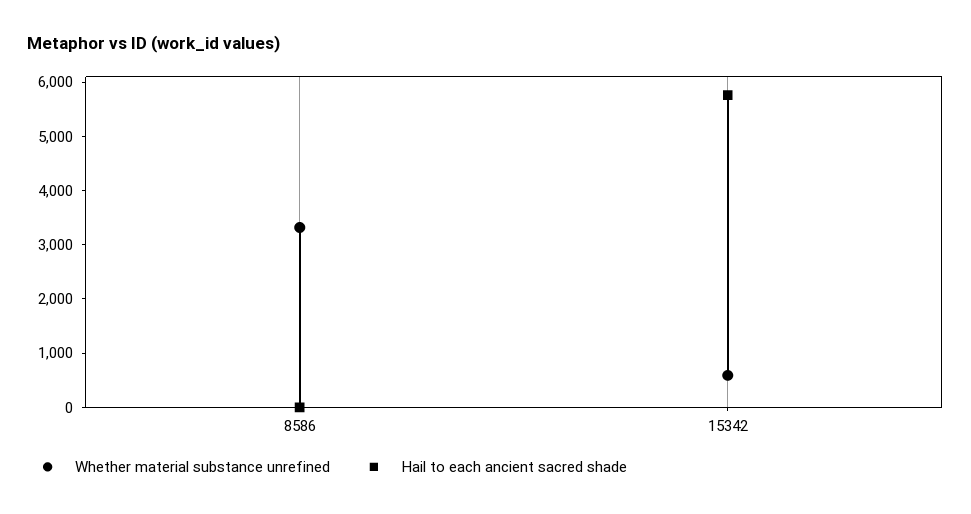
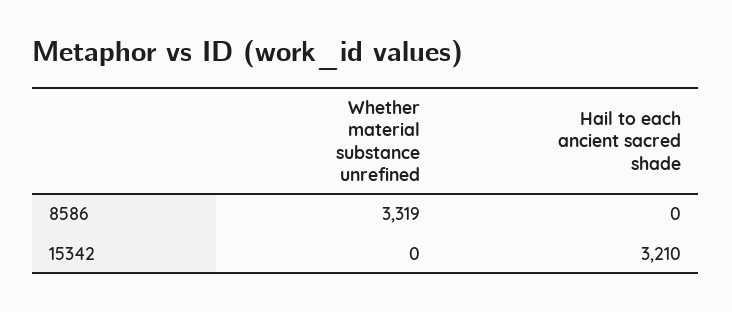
Whether material substance unrefined, 15342: 600 -> 0
Hail to each ancient sacred shade, 15342: 5800 -> 3210

